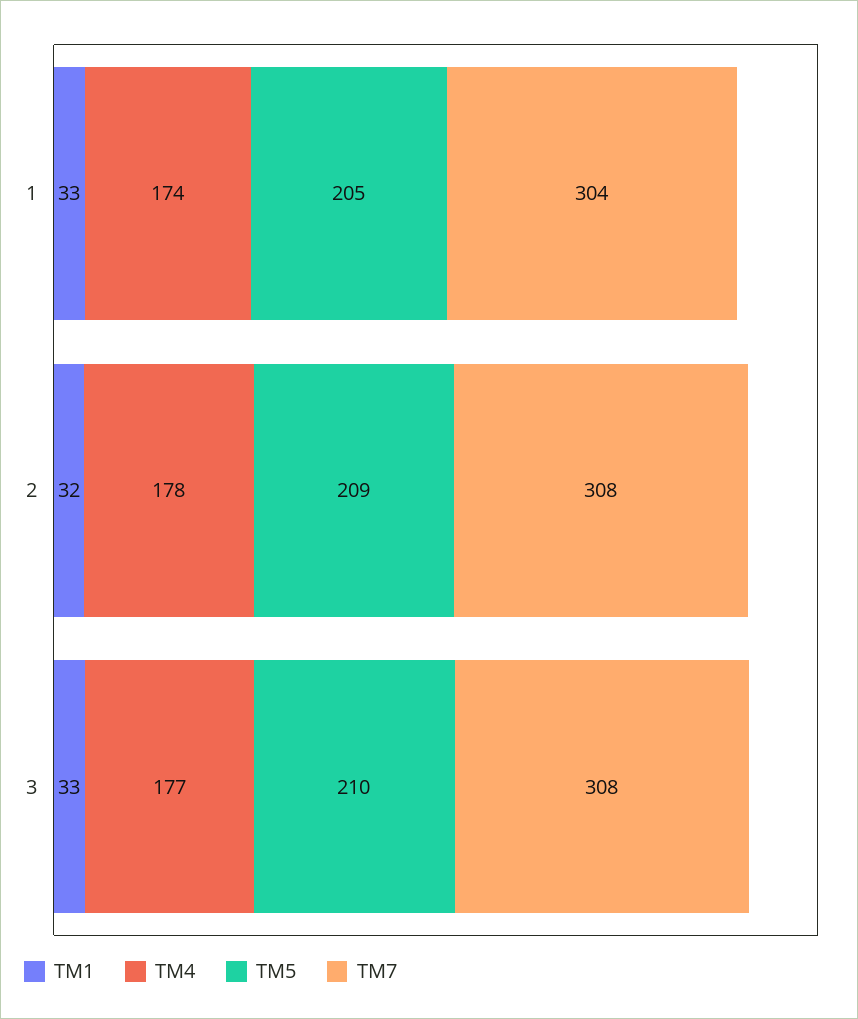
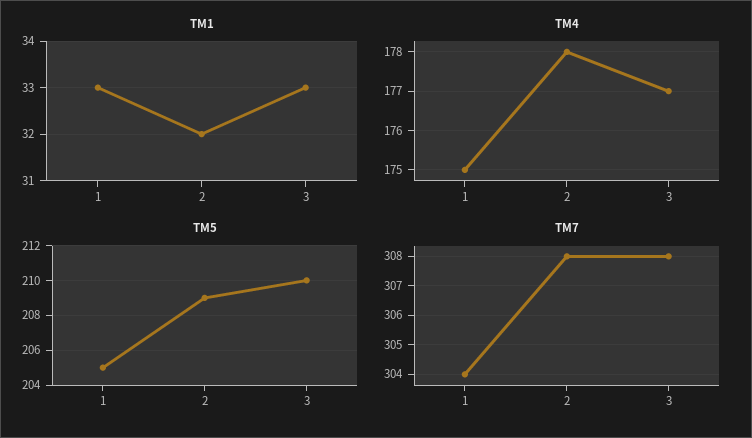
TM4, 1: 174 -> 175

